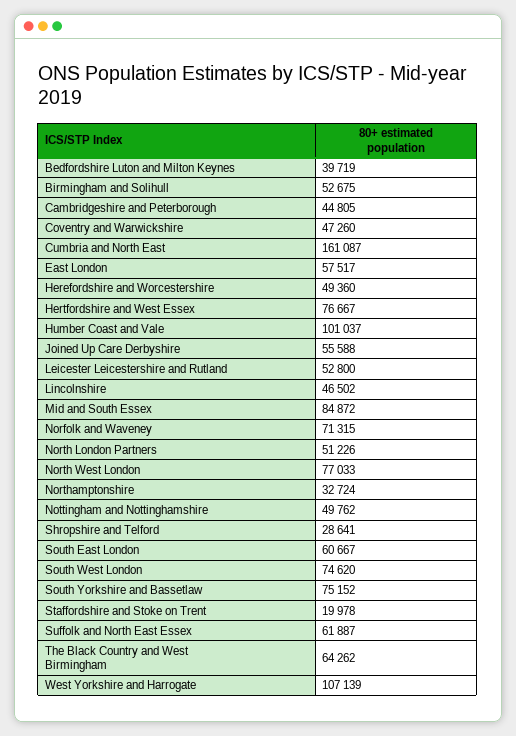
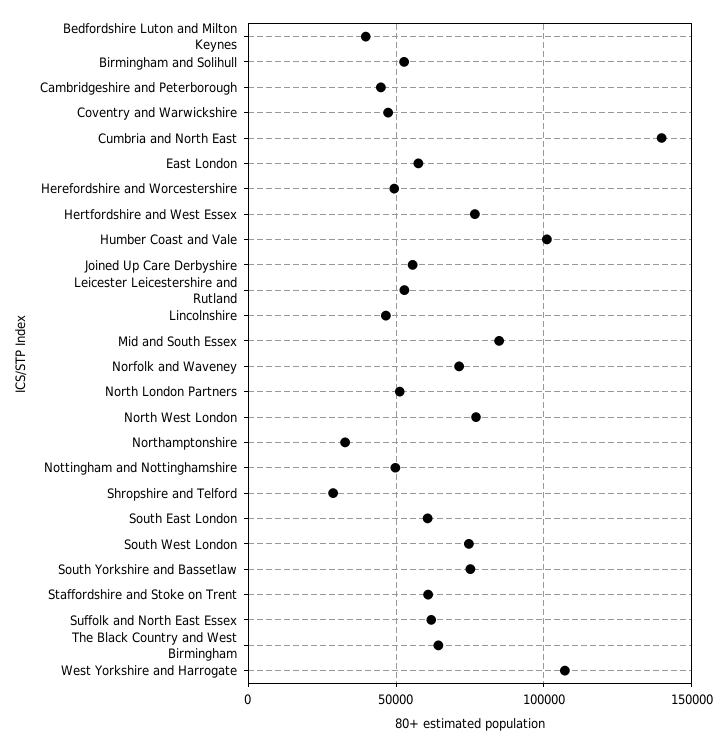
Cumbria and North East: 161087 -> 140000
Staffordshire and Stoke on Trent: 19978 -> 60000

